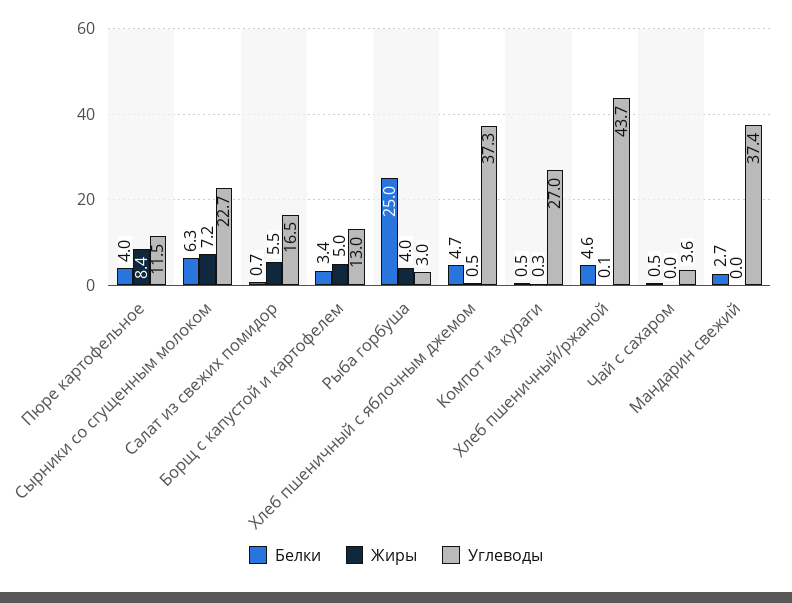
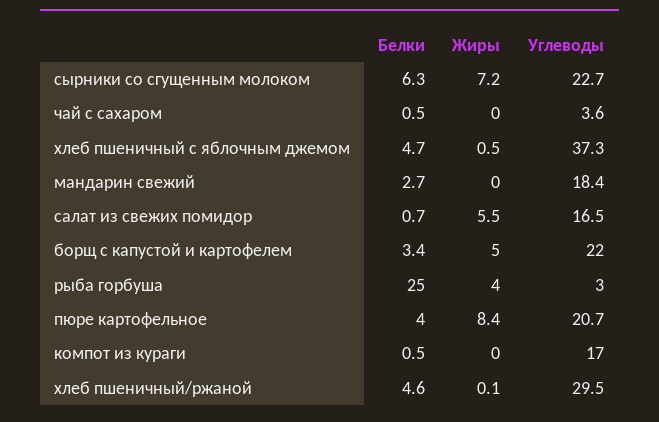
Углеводы, Пюре картофельное: 11.5 -> 20.7
Углеводы, Борщ с капустой и картофелем: 13 -> 22
Жиры, Компот из кураги: 0.3 -> 0
Углеводы, Компот из кураги: 27 -> 17
Углеводы, Хлеб пшеничный/ржаной: 43.7 -> 29.5
Углеводы, Мандарин свежий: 37.4 -> 18.4

